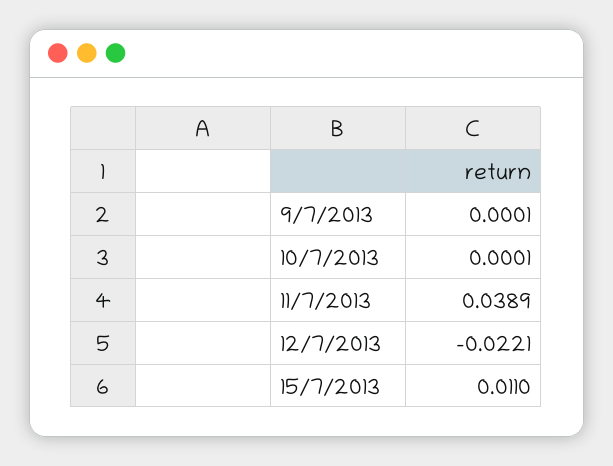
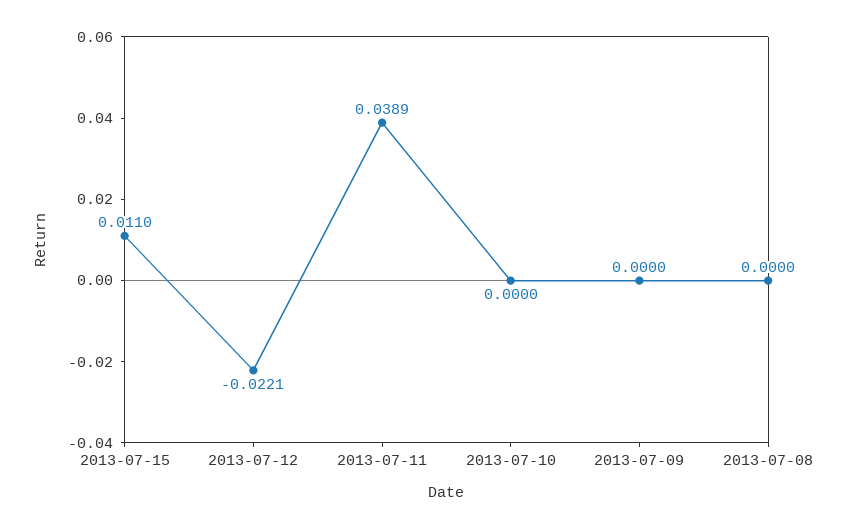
9/7/2013: 0.0001 -> 0
10/7/2013: 0.0001 -> 0
2013-07-08: none -> 0

